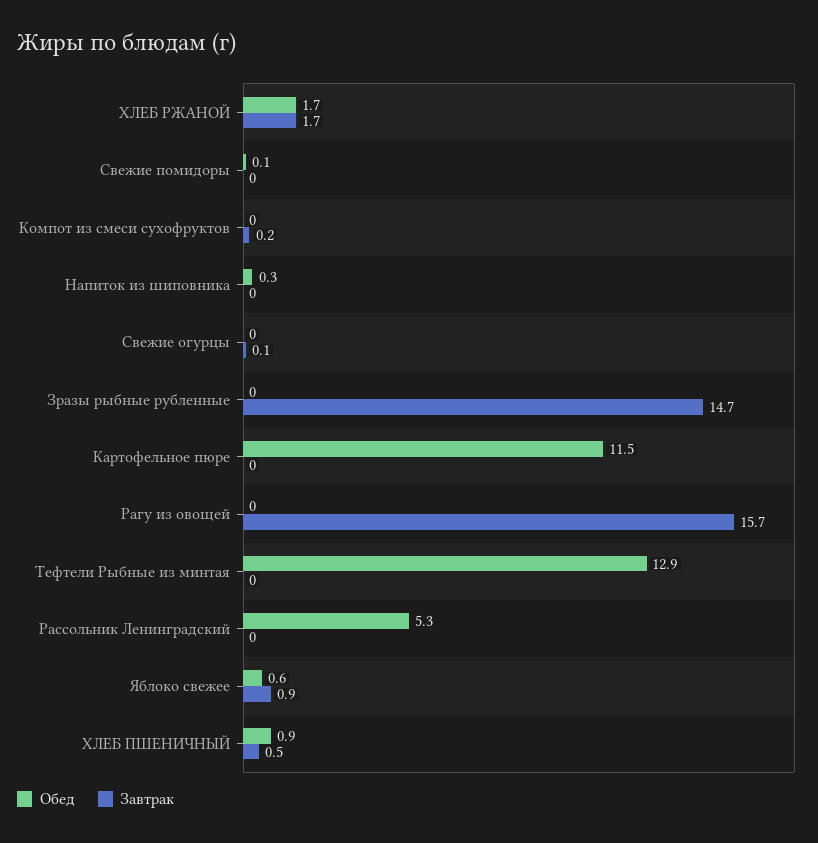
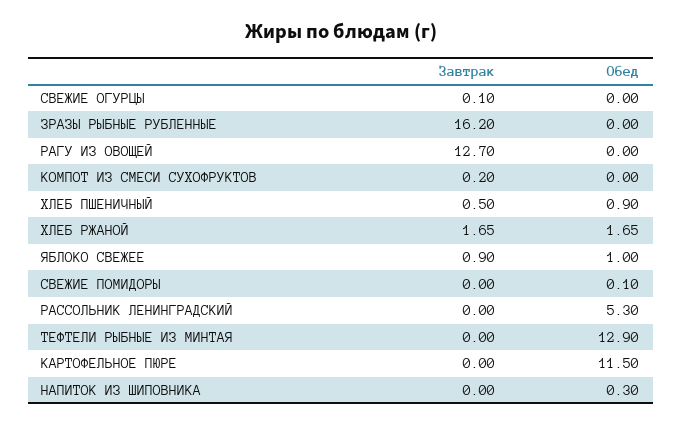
Завтрак, Зразы рыбные рубленные: 14.7 -> 16.2
Завтрак, Рагу из овощей: 15.7 -> 12.7
Обед, Яблоко свежее: 0.6 -> 1

